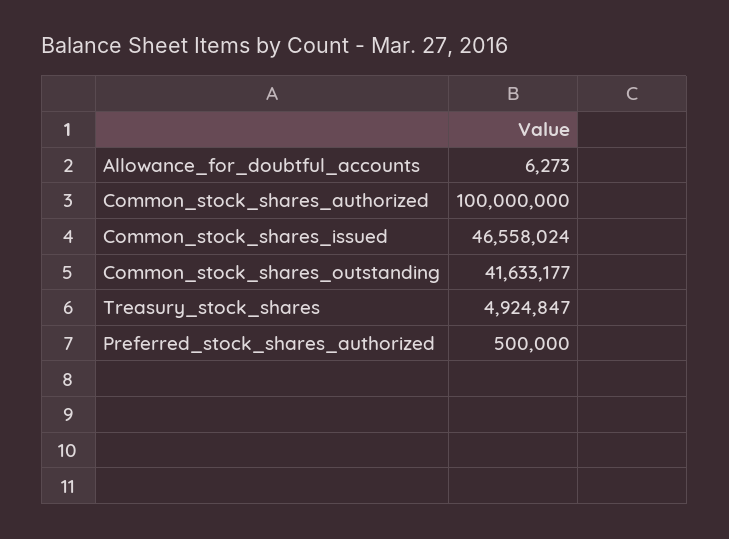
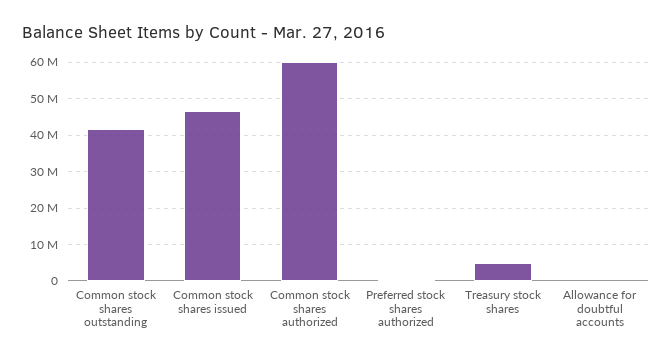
Common_stock_shares_authorized: 100000000 -> 60000000

